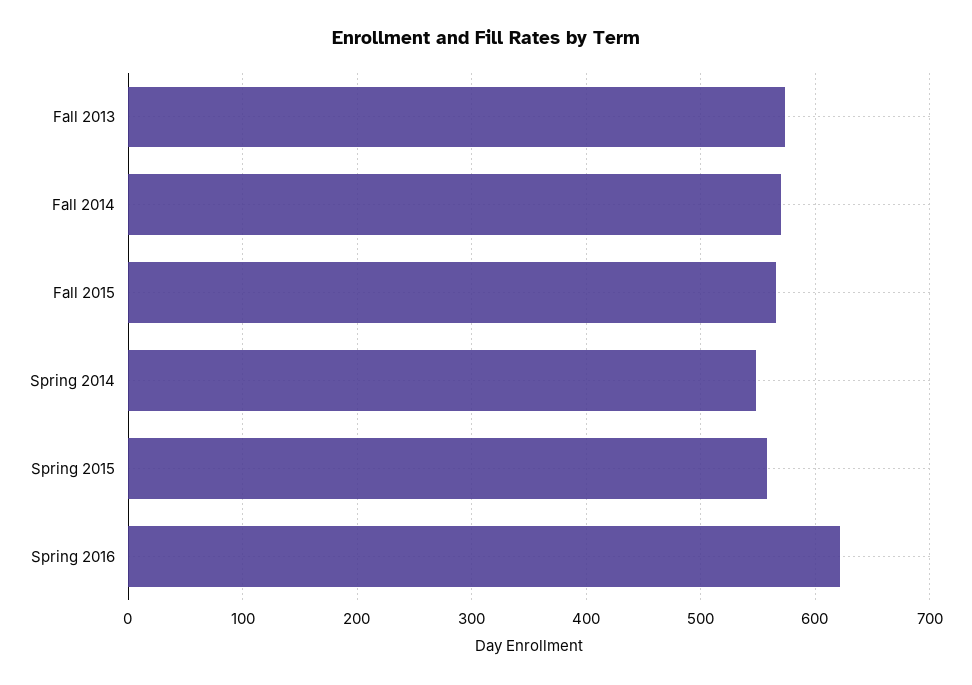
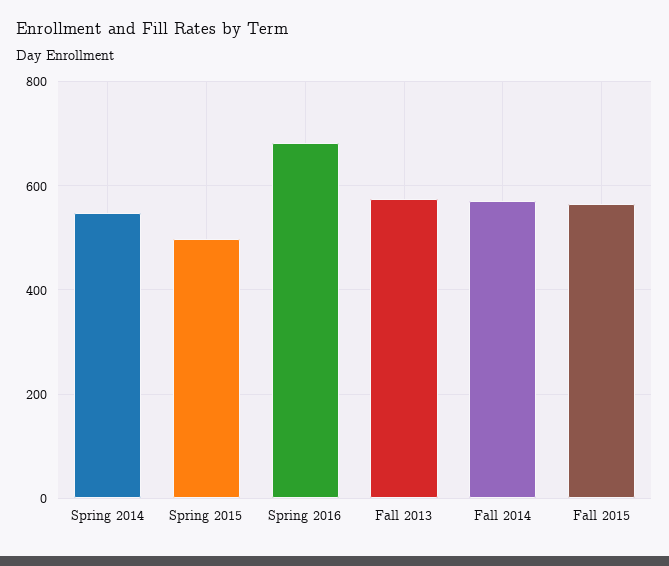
Spring 2015: 560 -> 500
Spring 2016: 620 -> 680

